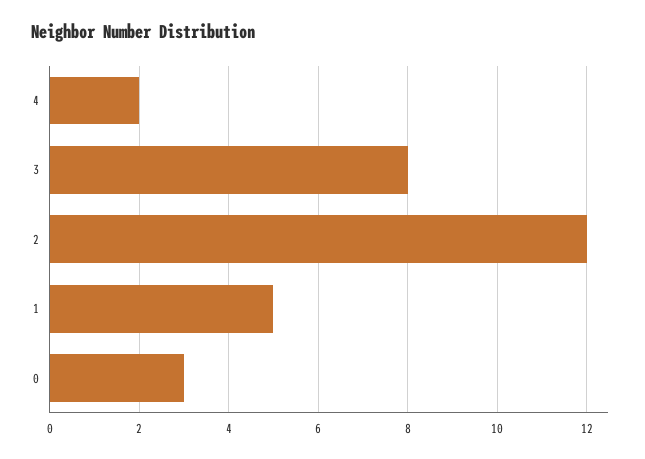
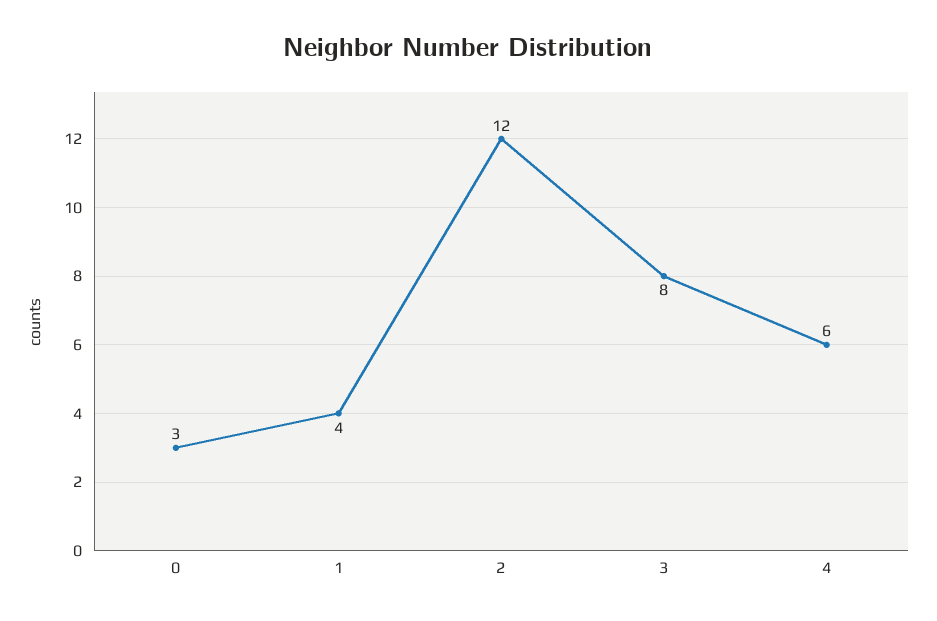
4: 2 -> 6
1: 5 -> 4

